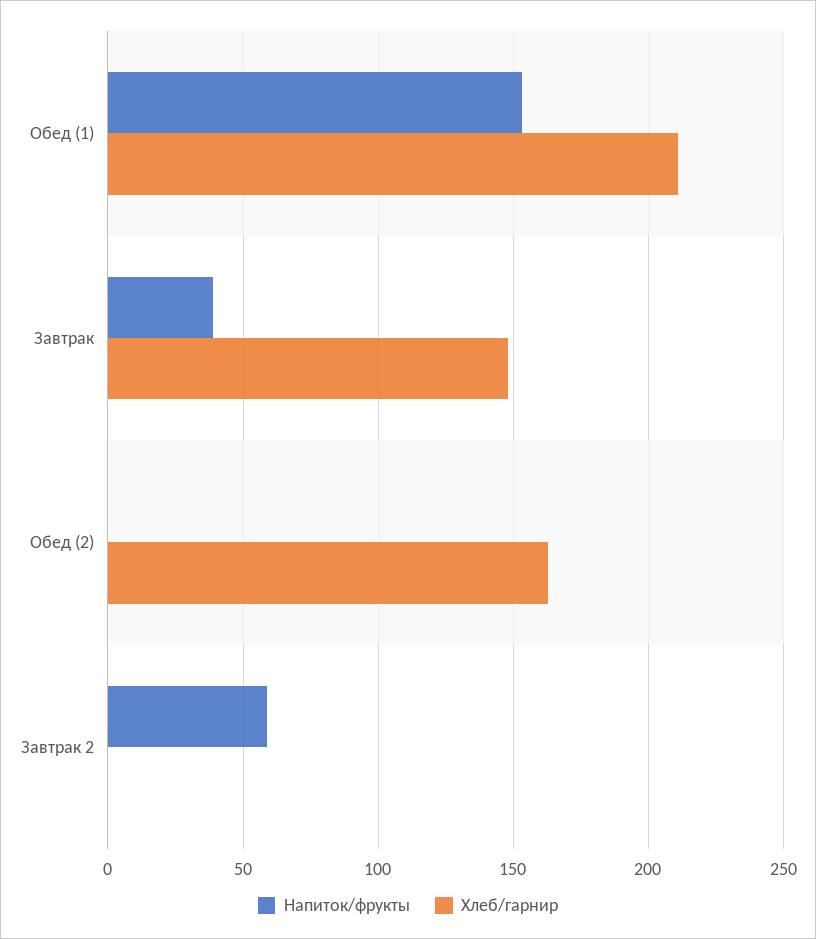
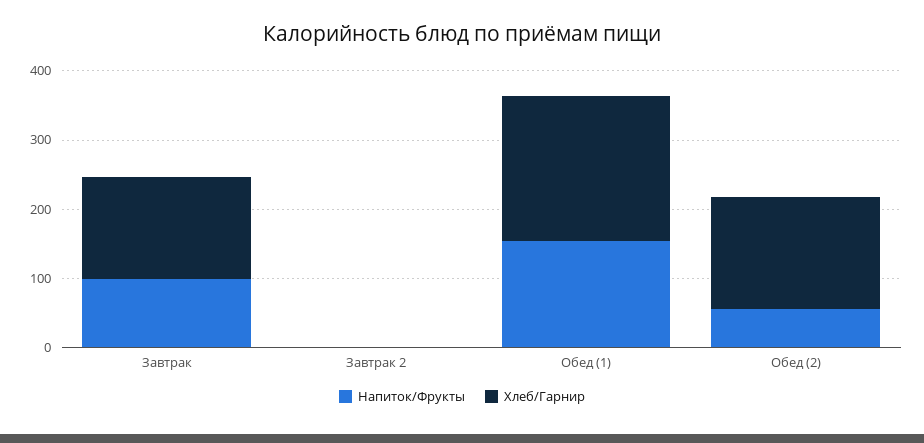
Напиток/фрукты, Завтрак: 40 -> 100
Напиток/фрукты, Обед (2): 0 -> 60
Напиток/фрукты, Завтрак 2: 60 -> 0

